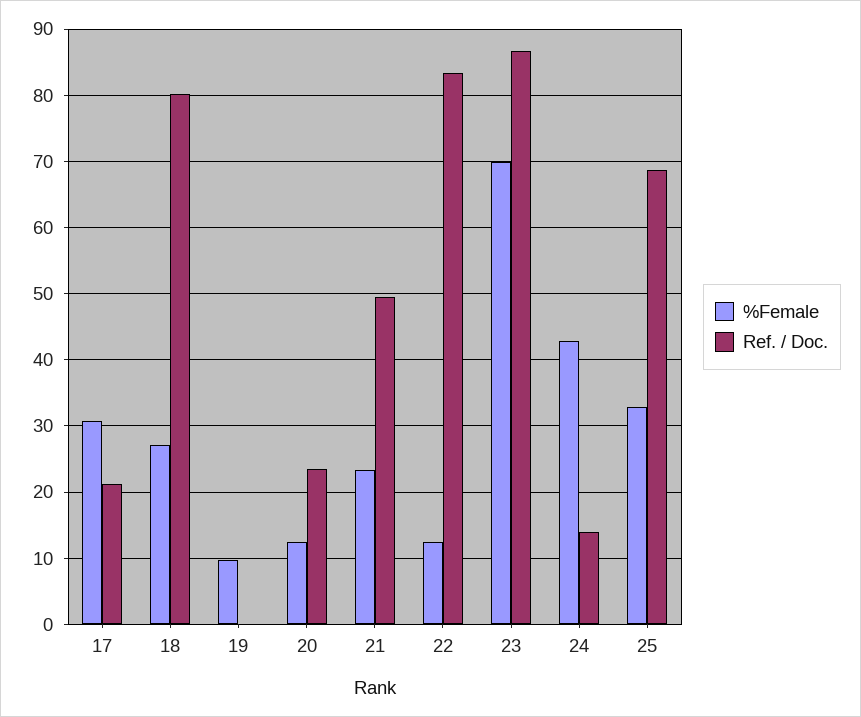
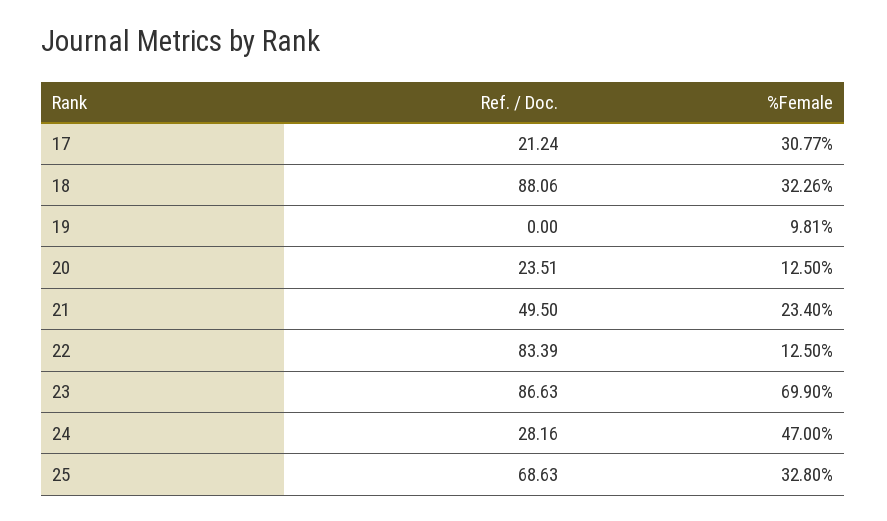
%Female, 18: 27 -> 32.26
Ref. / Doc., 18: 80 -> 88.06
%Female, 24: 43 -> 47
Ref. / Doc., 24: 14 -> 28.16

